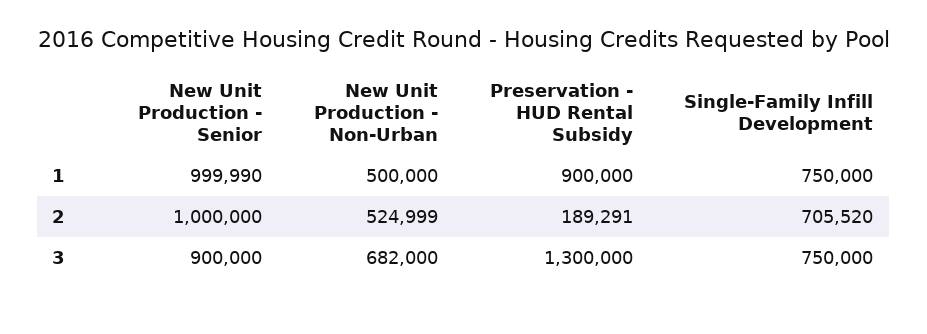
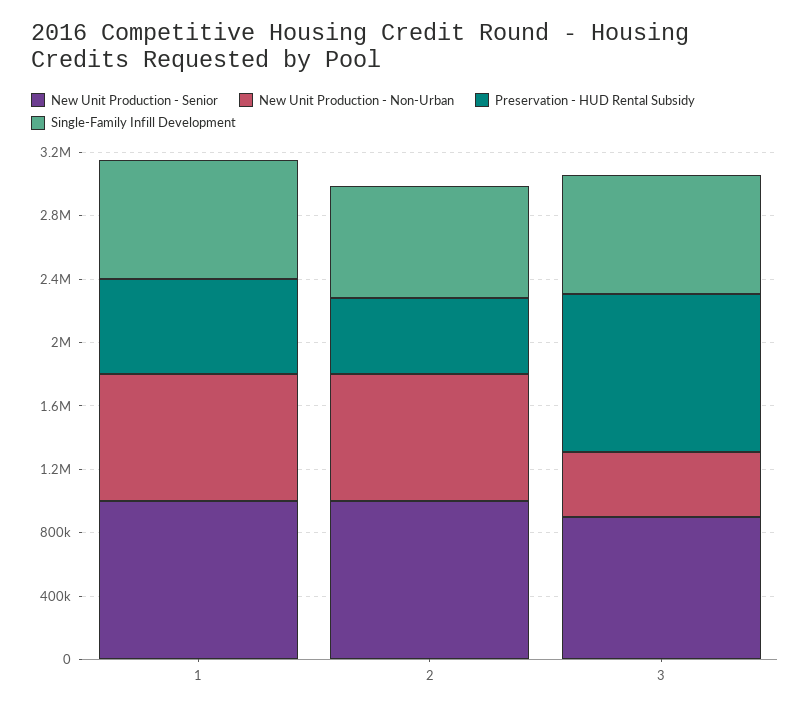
New Unit Production - Non-Urban, 1: 500000 -> 800000
Preservation - HUD Rental Subsidy, 1: 900000 -> 600000
New Unit Production - Non-Urban, 2: 524999 -> 800000
Preservation - HUD Rental Subsidy, 2: 189291 -> 500000
New Unit Production - Non-Urban, 3: 682000 -> 400000
Preservation - HUD Rental Subsidy, 3: 1300000 -> 1000000

